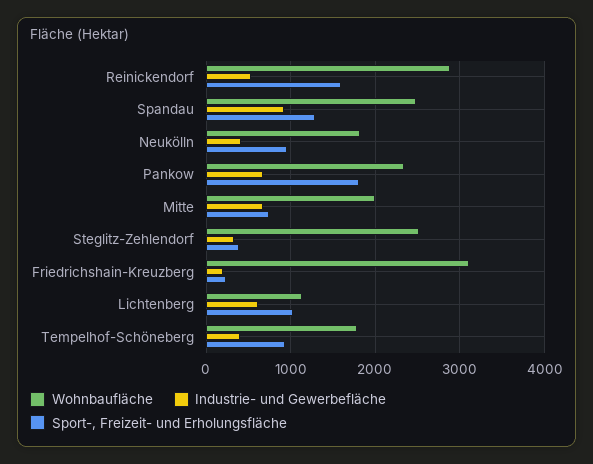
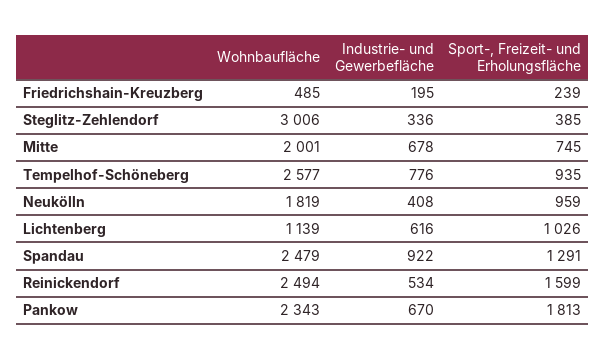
Wohnbaufläche, Reinickendorf: 2900 -> 2494
Wohnbaufläche, Steglitz-Zehlendorf: 2500 -> 3006
Wohnbaufläche, Friedrichshain-Kreuzberg: 3100 -> 485
Wohnbaufläche, Tempelhof-Schöneberg: 1800 -> 2577
Industrie- und Gewerbefläche, Tempelhof-Schöneberg: 400 -> 776

